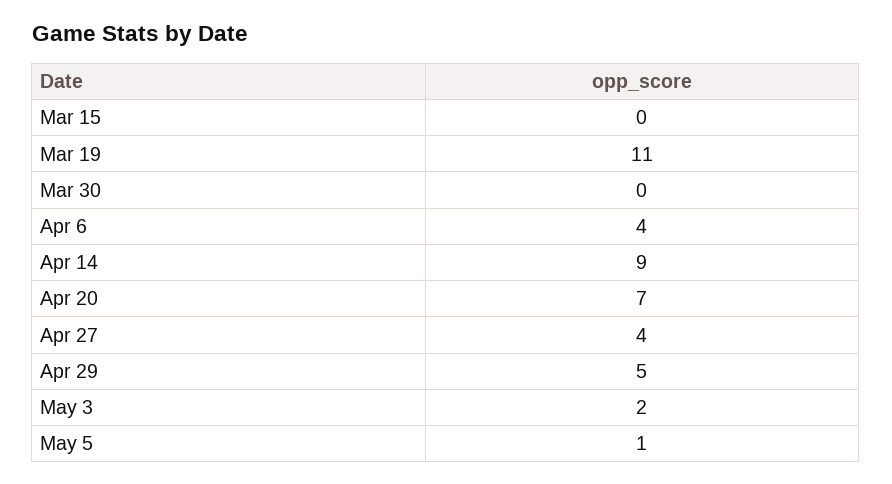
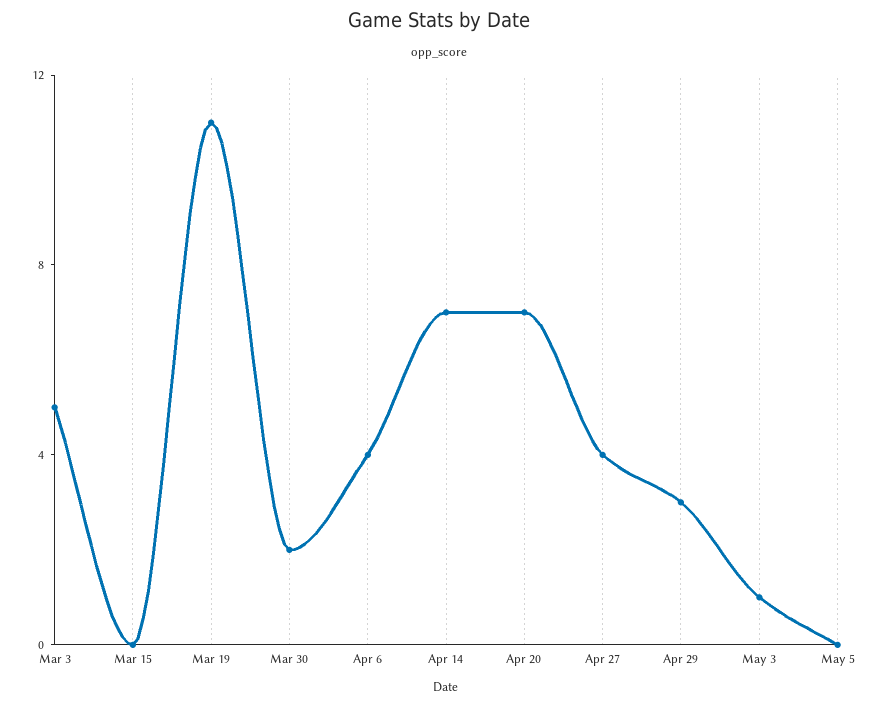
Mar 30: 0 -> 2
Apr 14: 9 -> 7
Apr 29: 5 -> 3
May 3: 2 -> 1
May 5: 1 -> 0
Mar 3: none -> 5

